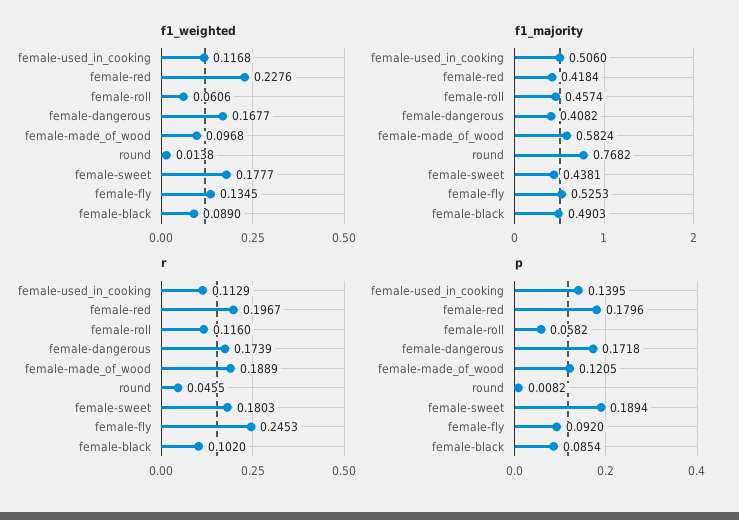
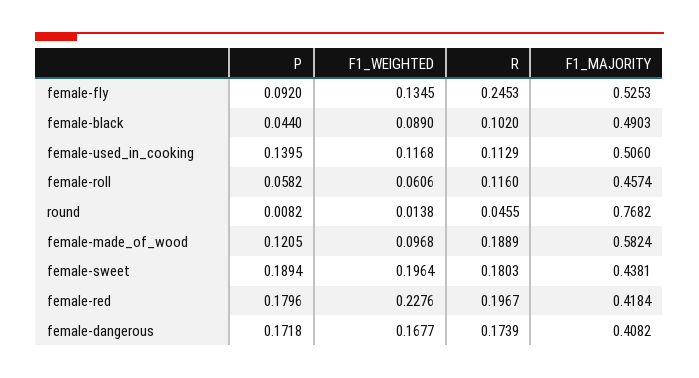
f1_weighted, female-sweet: 0.1777 -> 0.1964
p, female-black: 0.0854 -> 0.044

